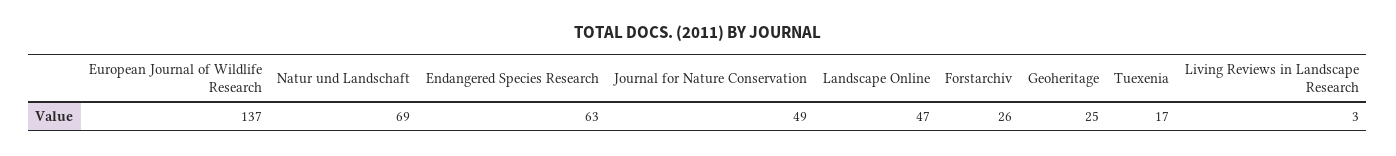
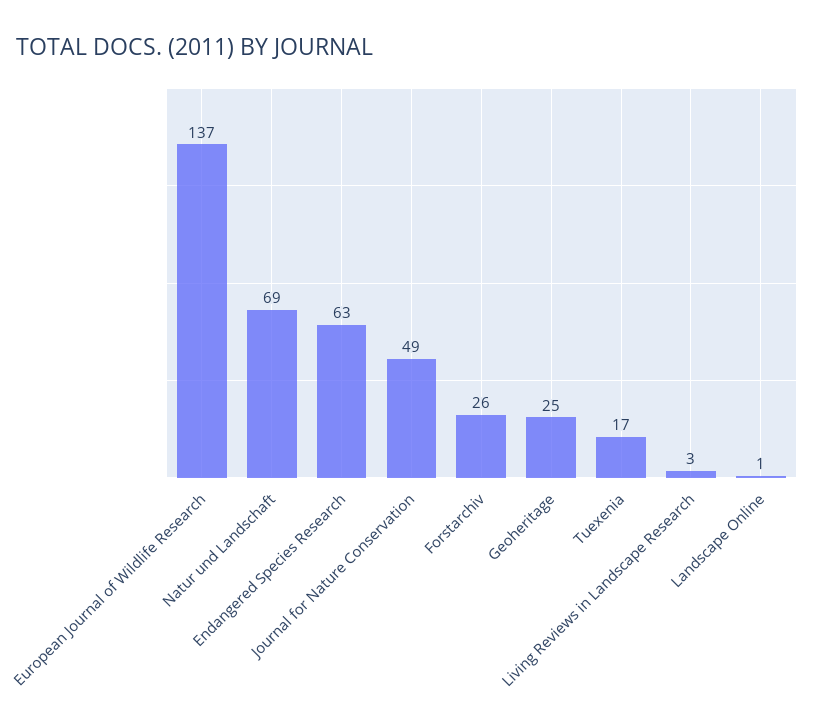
Landscape Online: 47 -> 1

